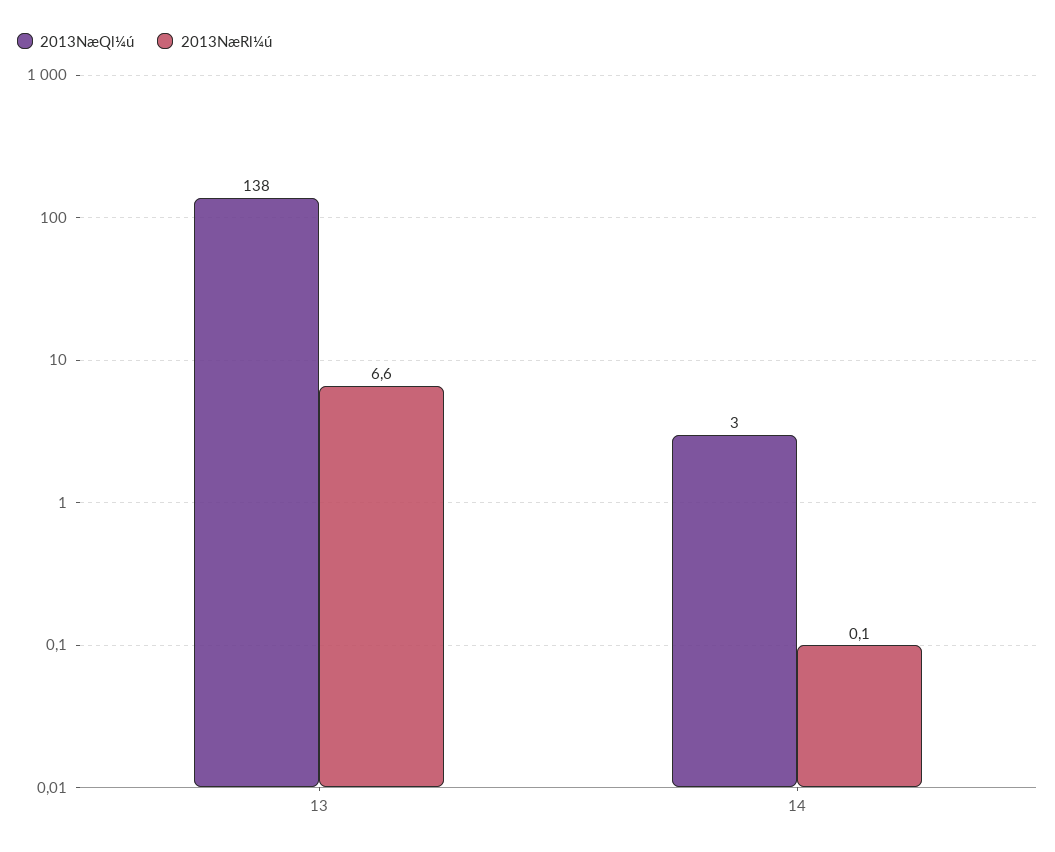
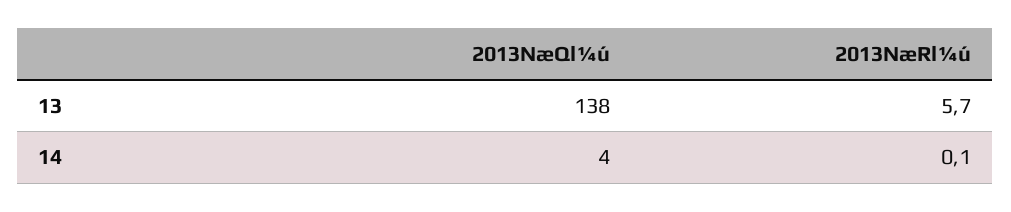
2013NæRl¼ú, 13: 6.6 -> 5.7
2013NæQl¼ú, 14: 3 -> 4

